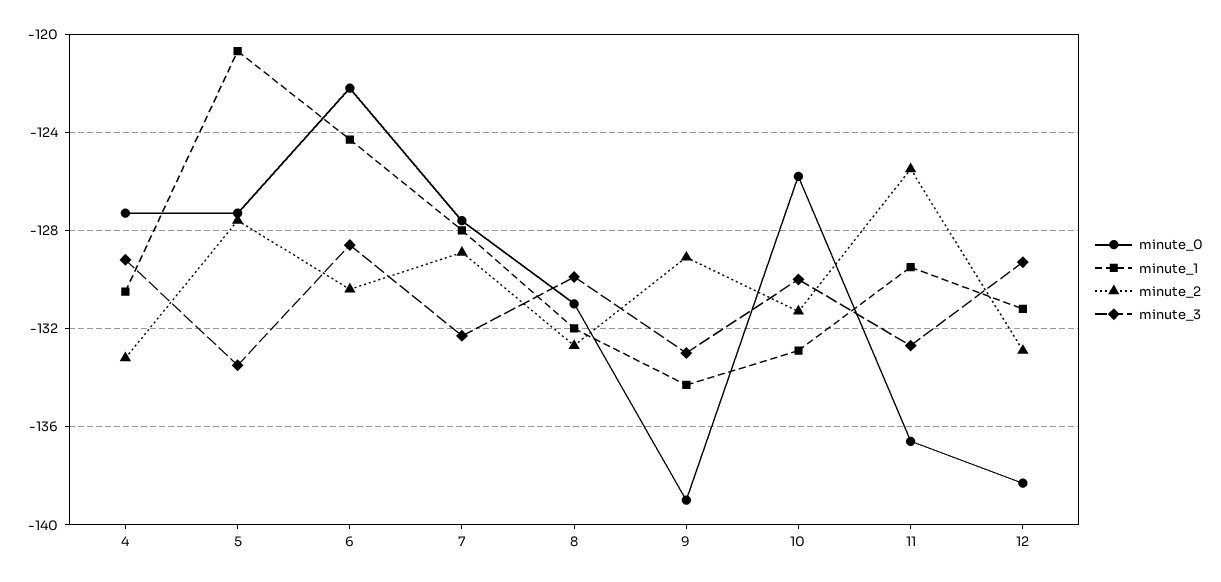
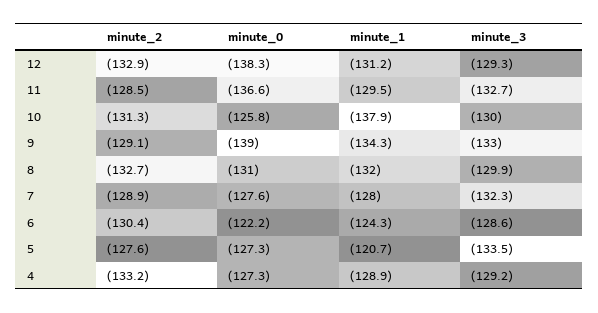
minute_1, 4: -130.5 -> -128.9
minute_1, 10: -133 -> -137.9
minute_2, 11: -125.5 -> -128.5

